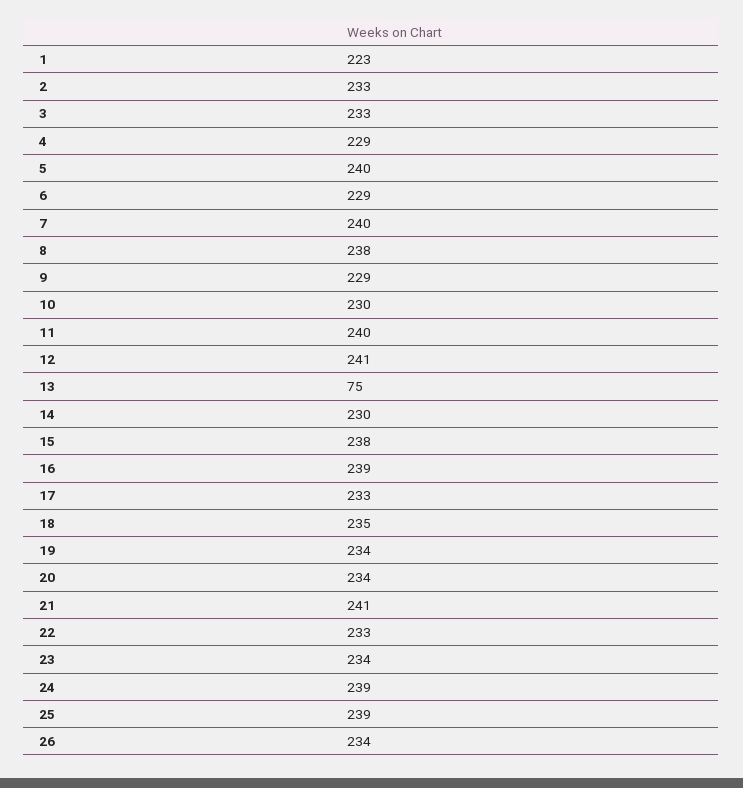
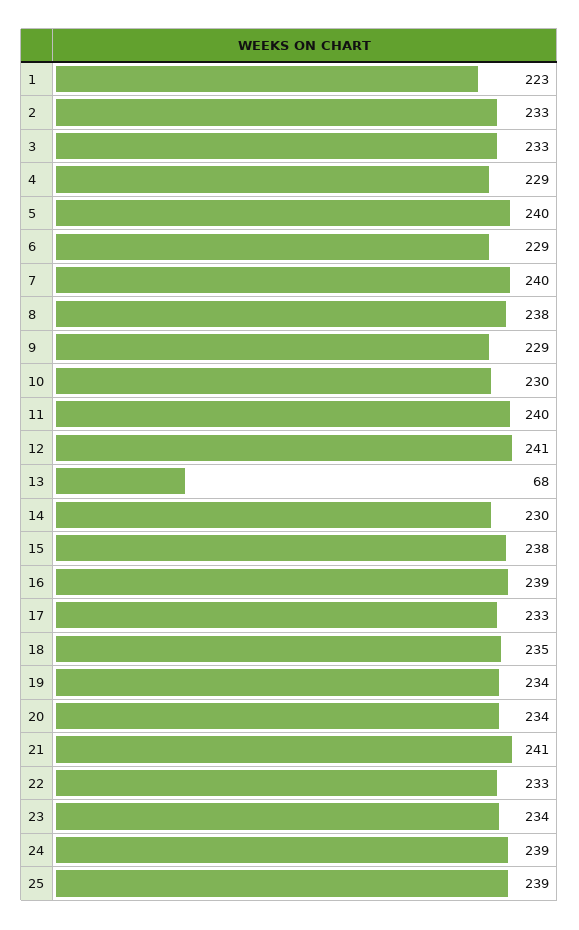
13: 75 -> 68
26: 234 -> none

